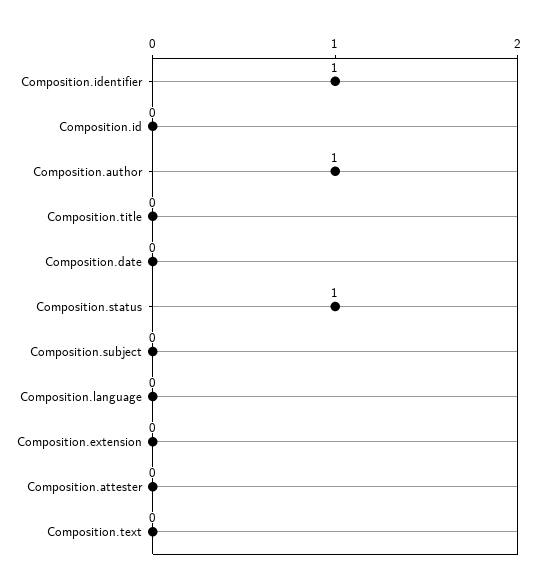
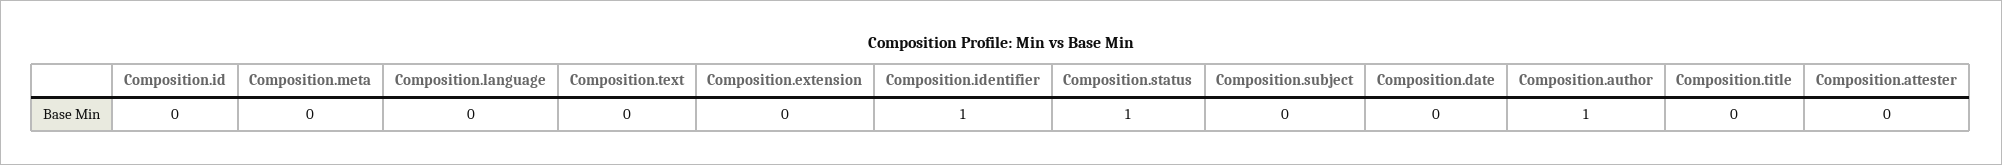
Composition.meta: none -> 0

